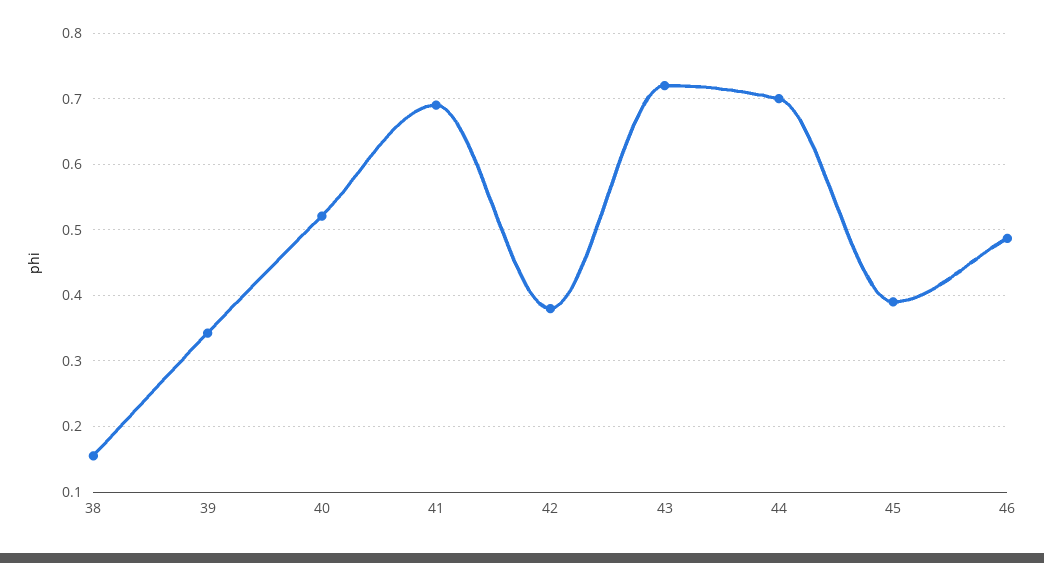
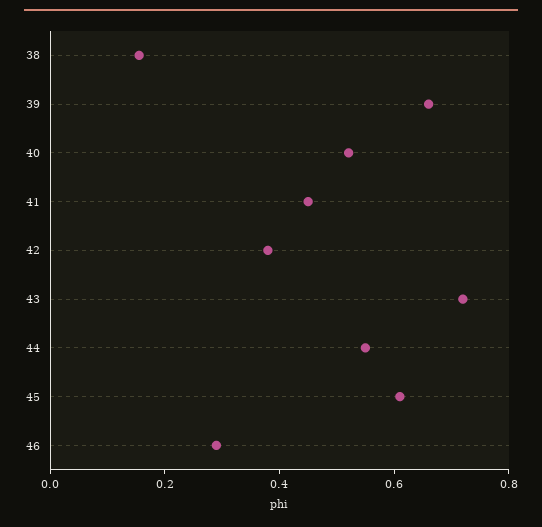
39: 0.34 -> 0.65
41: 0.69 -> 0.45
44: 0.7 -> 0.55
45: 0.39 -> 0.6
46: 0.49 -> 0.3

